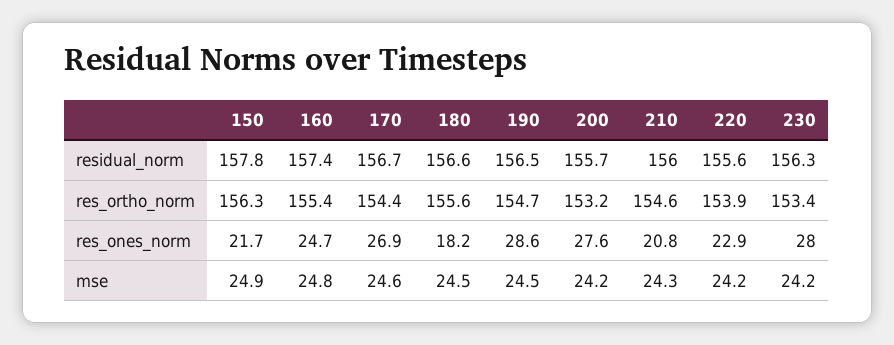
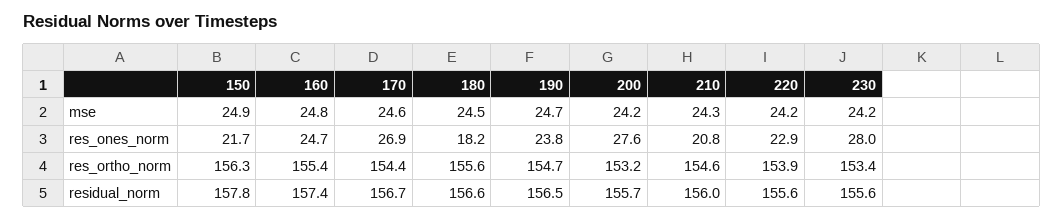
230, residual_norm: 156.3 -> 155.6
190, res_ones_norm: 28.6 -> 23.8
190, mse: 24.5 -> 24.7

